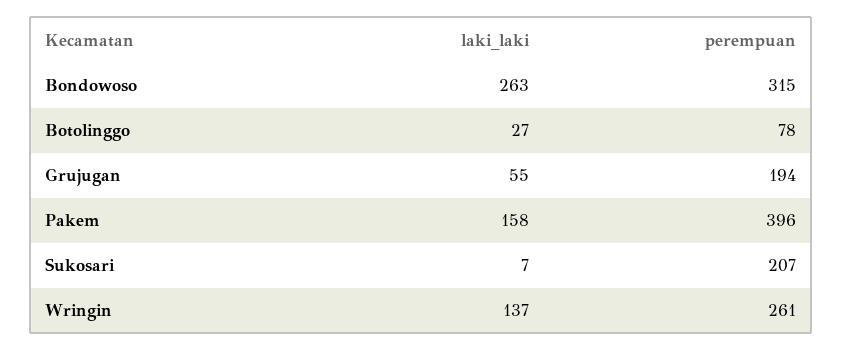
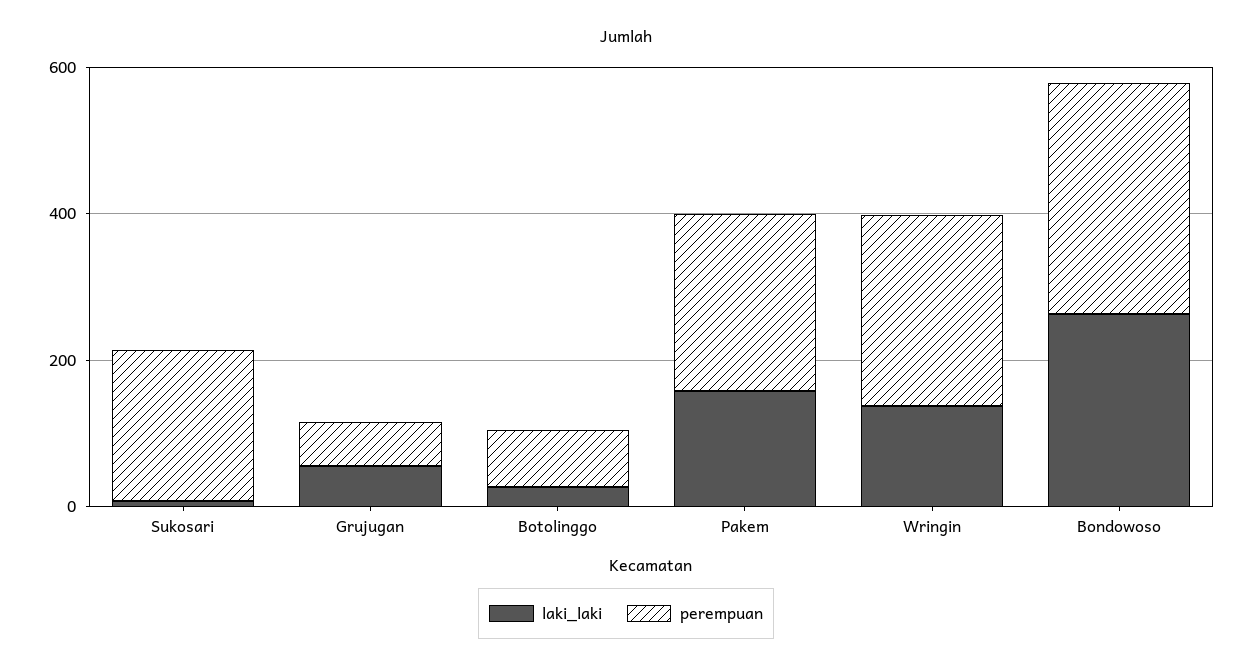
perempuan, Grujugan: 194 -> 50
perempuan, Pakem: 396 -> 250

